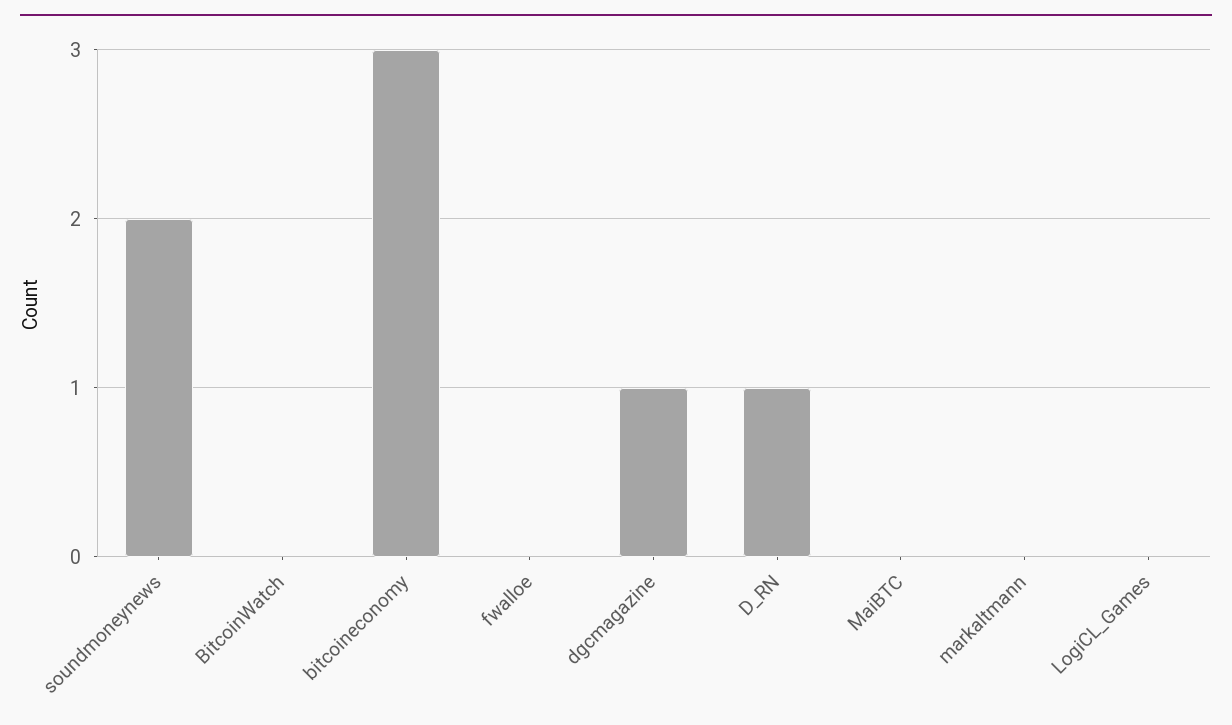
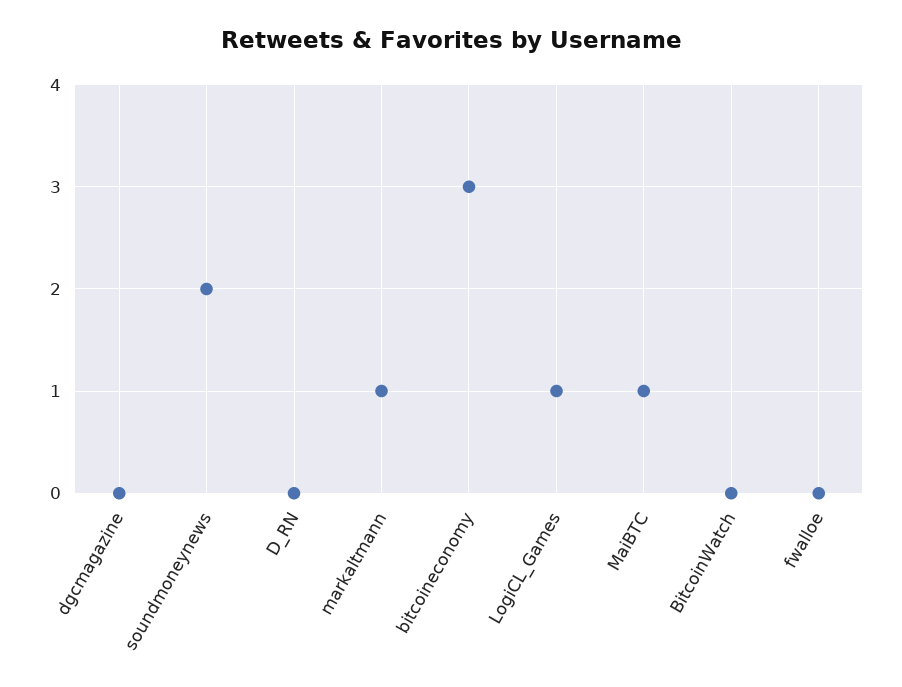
dgcmagazine: 1 -> 0
D_RN: 1 -> 0
MaiBTC: 0 -> 1
markaltmann: 0 -> 1
LogiCL_Games: 0 -> 1

